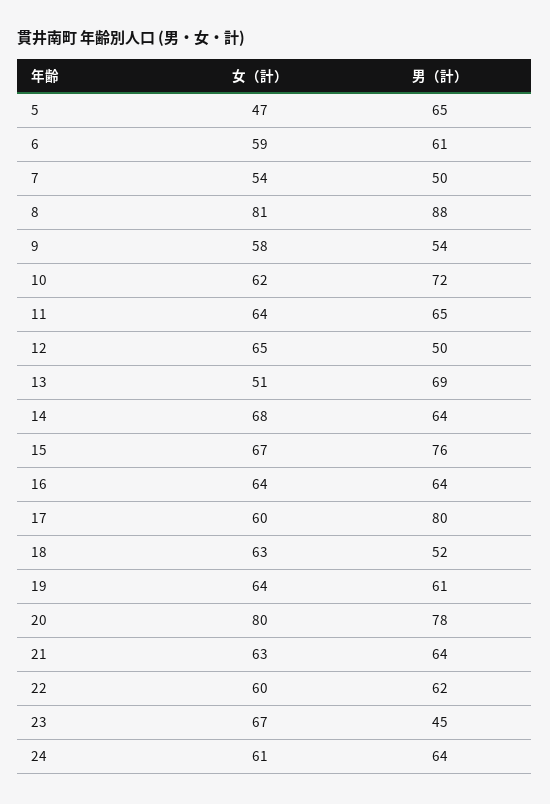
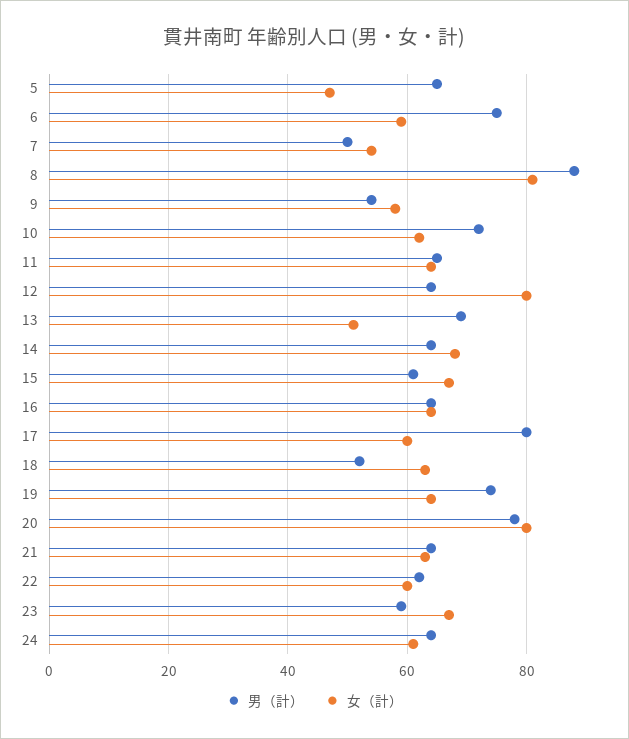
男（計）, 6: 61 -> 75
女（計）, 12: 65 -> 80
男（計）, 12: 50 -> 65
男（計）, 15: 76 -> 60
男（計）, 19: 61 -> 75
男（計）, 23: 45 -> 60

